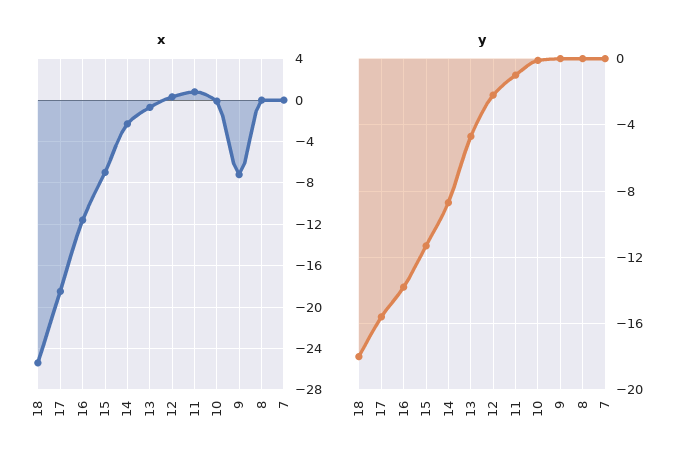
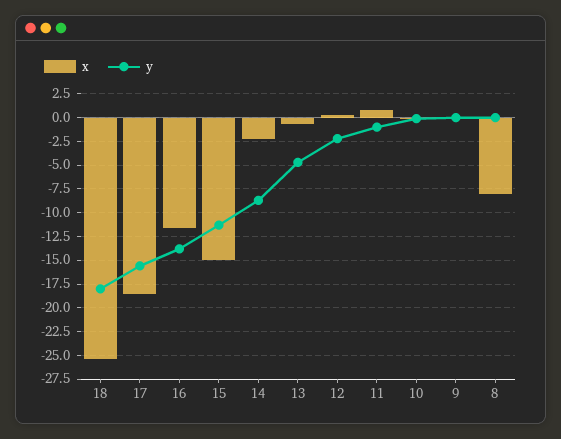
x, 15: -7 -> -15
x, 9: -7 -> 0
x, 8: 0 -> -7.5
x, 7: 0 -> none
y, 7: 0 -> none

